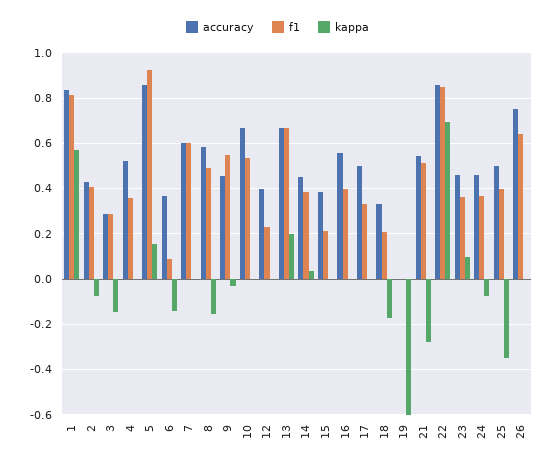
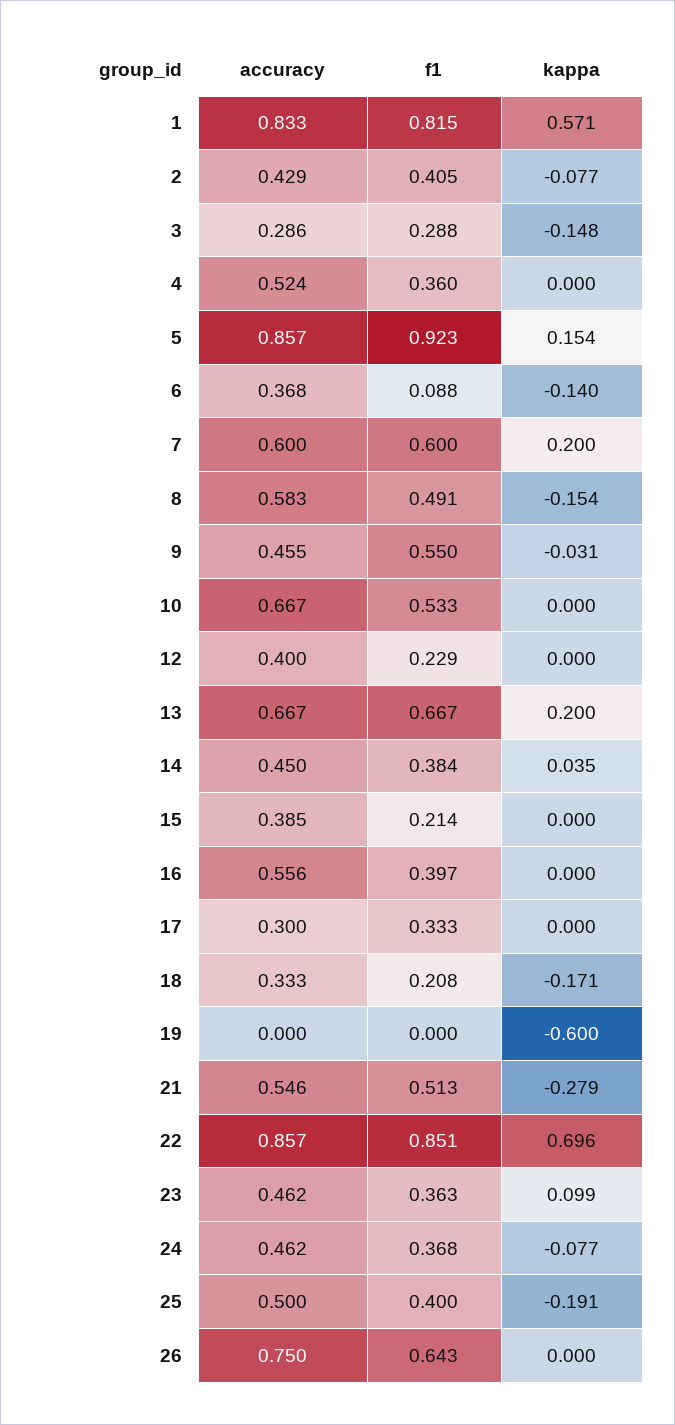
kappa, 7: 0 -> 0.2
accuracy, 17: 0.5 -> 0.3
kappa, 25: -0.35 -> -0.191

